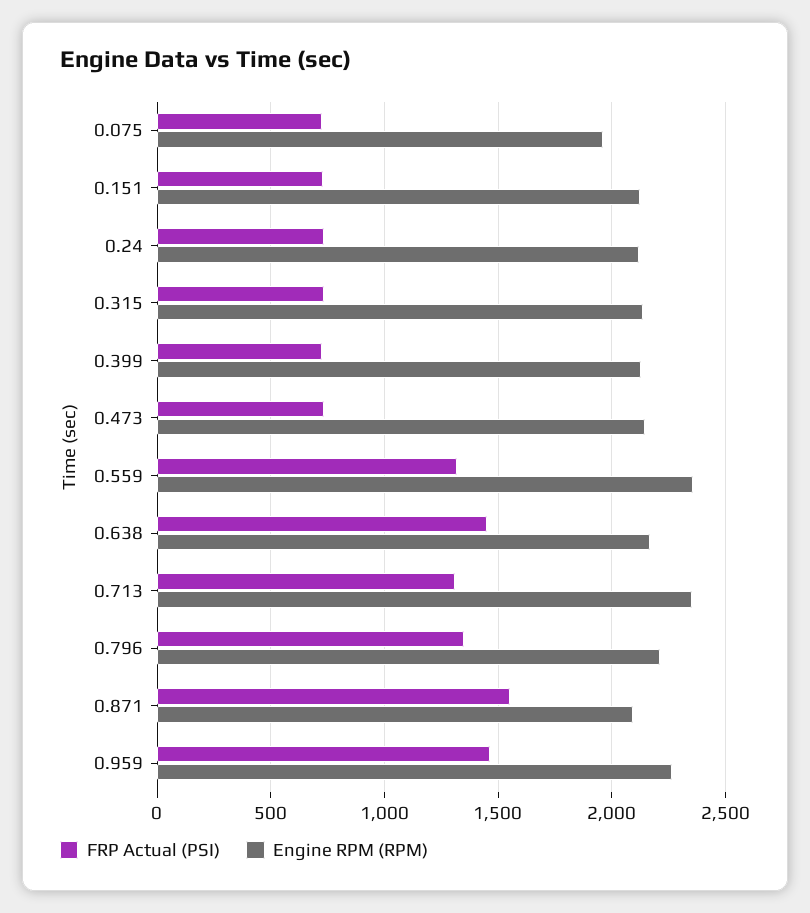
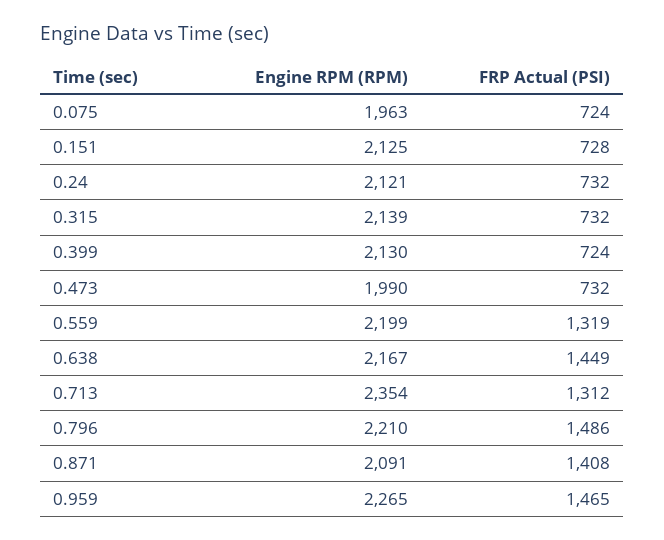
Engine RPM (RPM), 0.473: 2150 -> 1990
Engine RPM (RPM), 0.559: 2350 -> 2199
FRP Actual (PSI), 0.796: 1350 -> 1486
FRP Actual (PSI), 0.871: 1550 -> 1408

